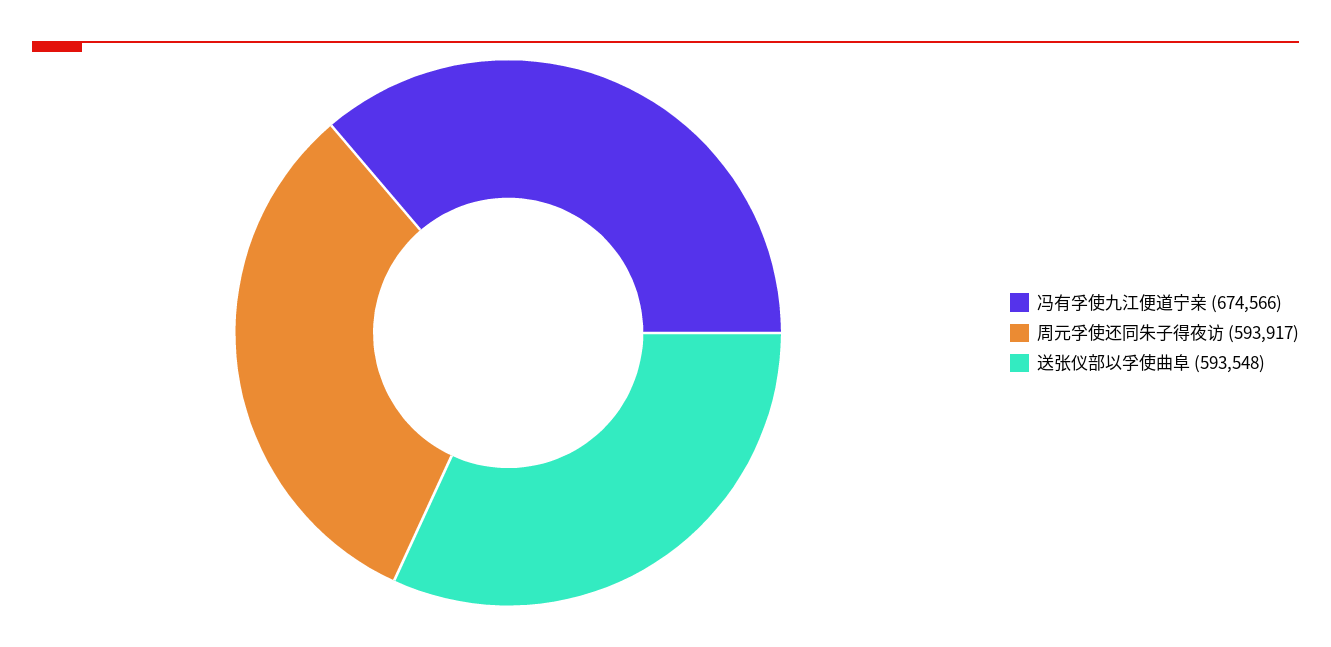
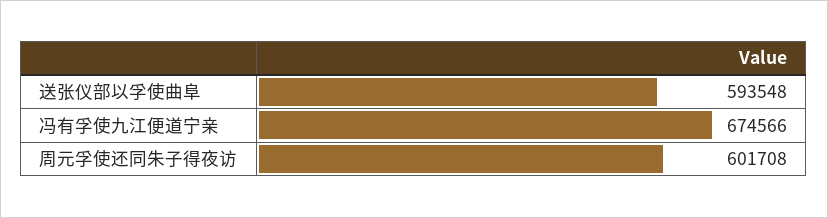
周元孚使还同朱子得夜访: 593917 -> 601708

